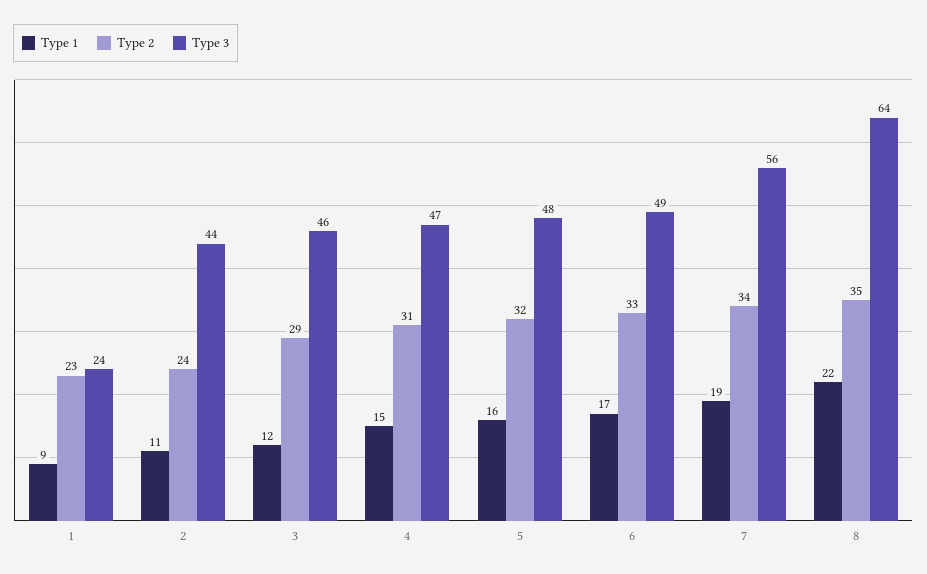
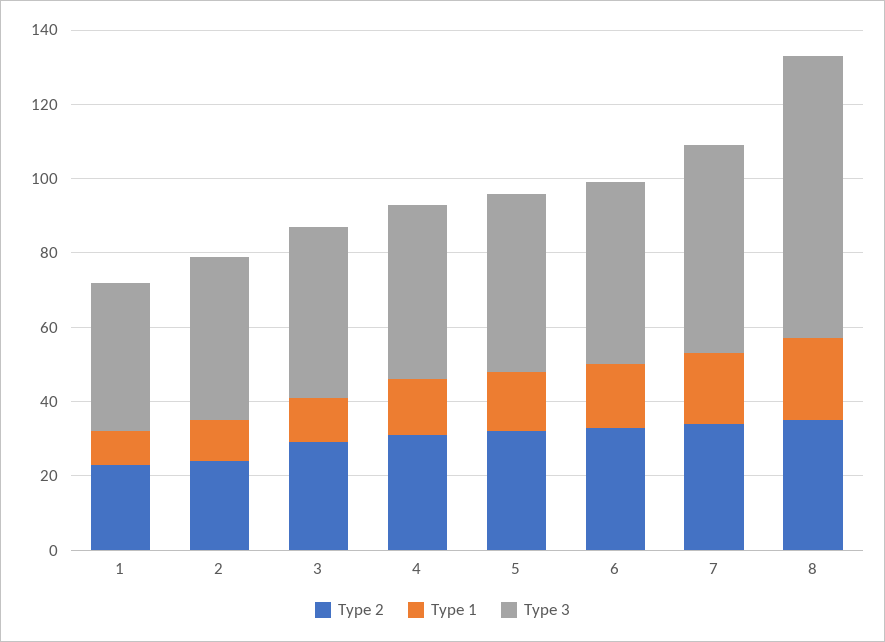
Type 3, 1: 24 -> 40
Type 3, 8: 64 -> 75

